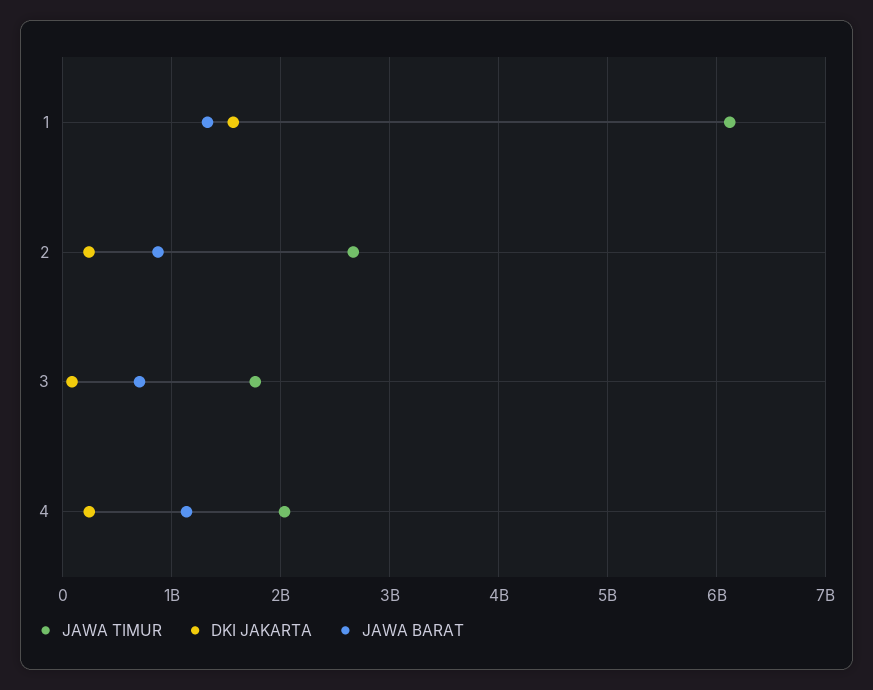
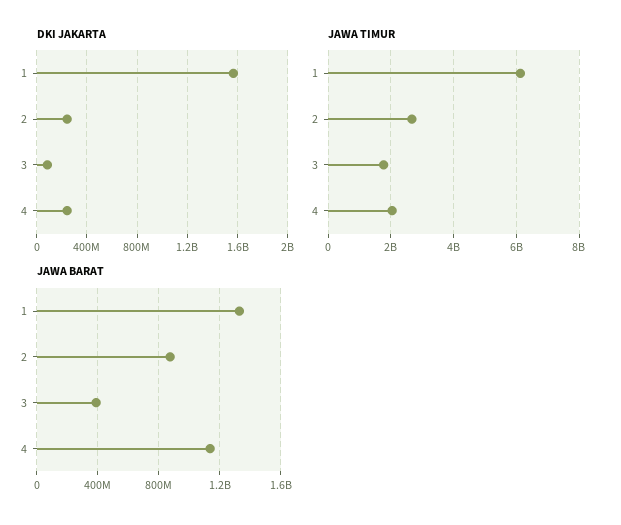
JAWA BARAT, 3: 700000000 -> 400000000

